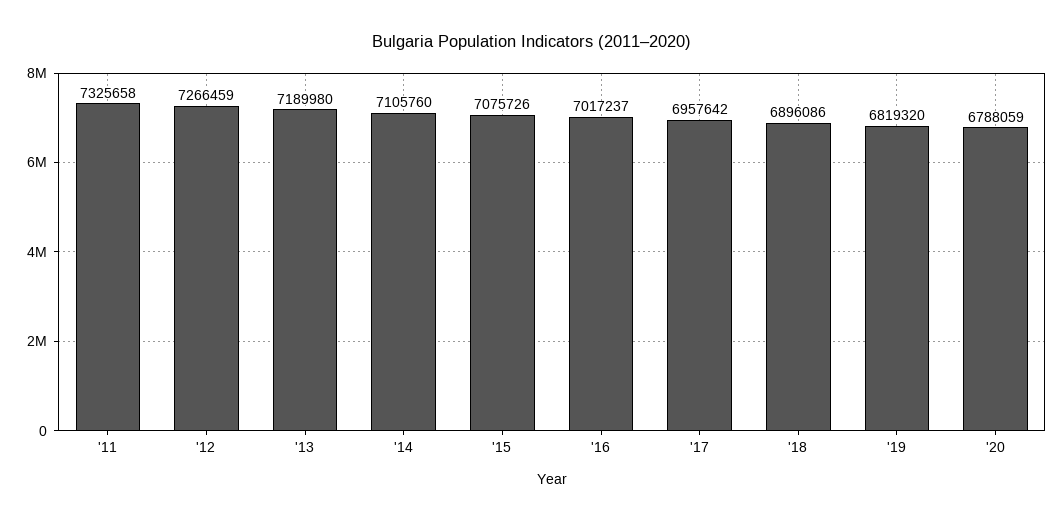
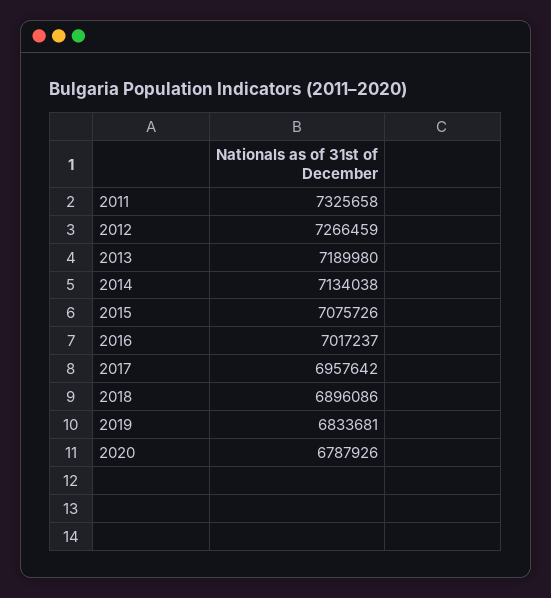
'14: 7105760 -> 7134038
'19: 6819320 -> 6833681
'20: 6788059 -> 6787926

